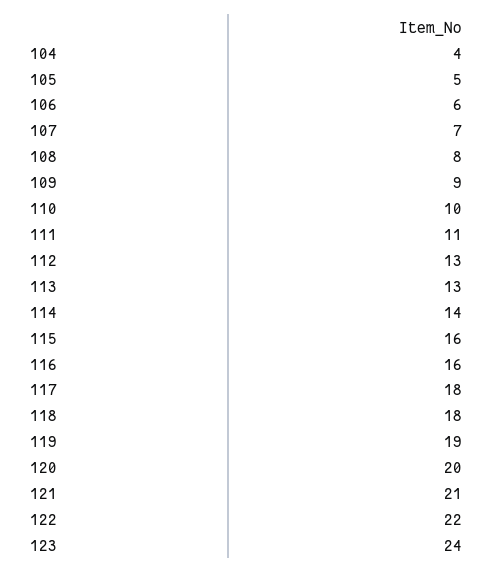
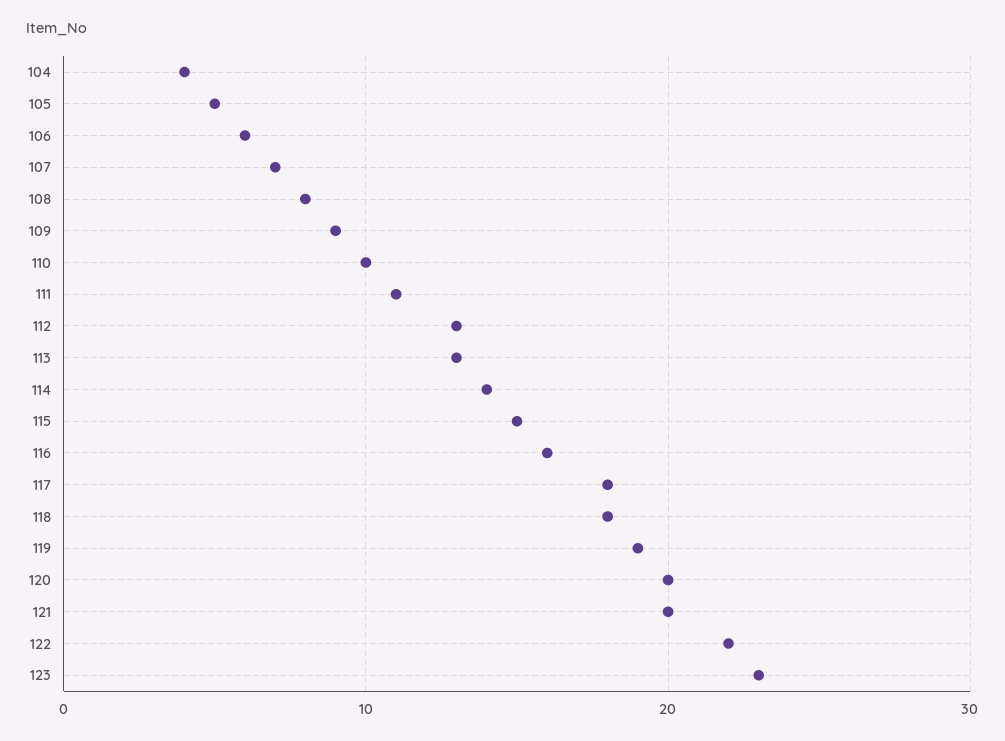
115: 16 -> 15
121: 21 -> 20
123: 24 -> 23

